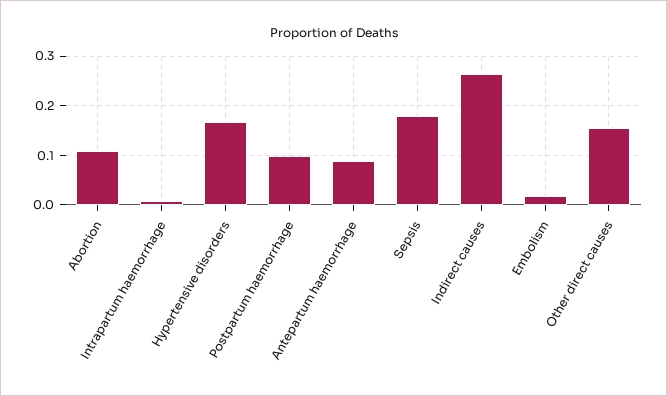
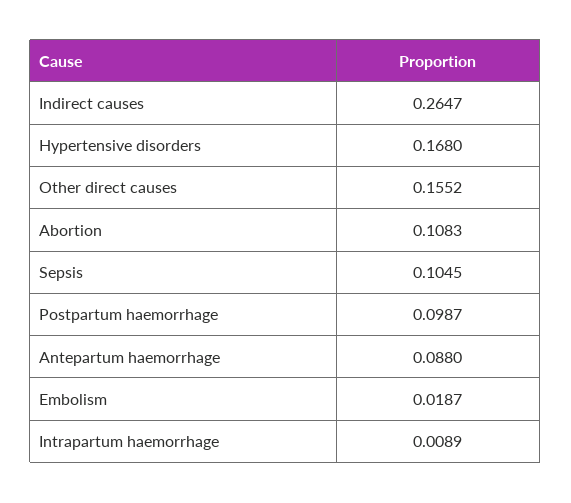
Sepsis: 0.18 -> 0.1045

